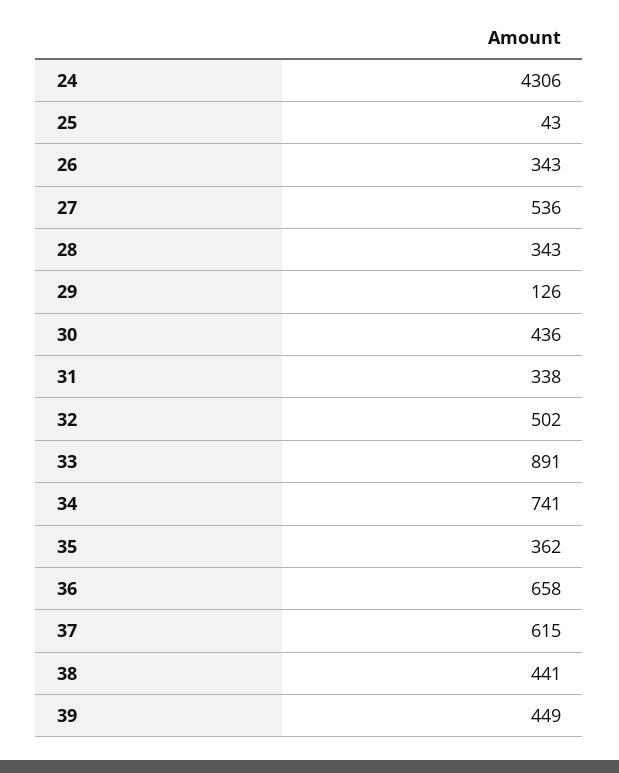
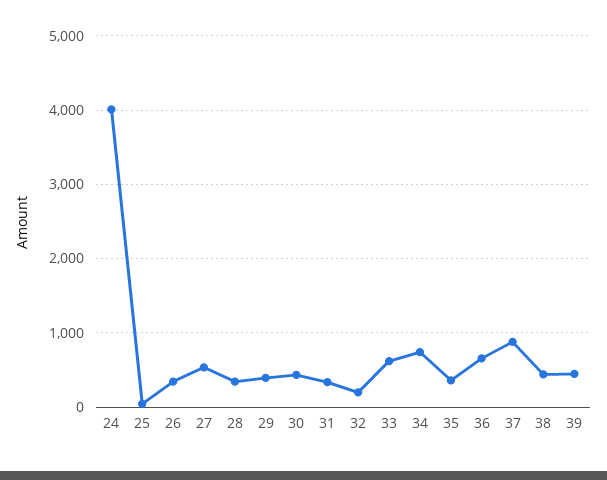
24: 4306 -> 4000
29: 126 -> 400
32: 502 -> 200
33: 891 -> 600
37: 615 -> 900

